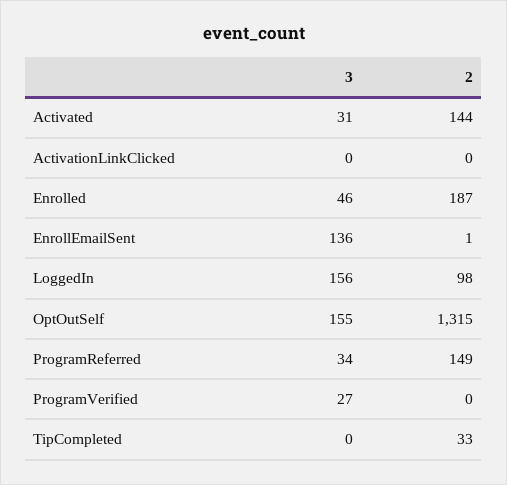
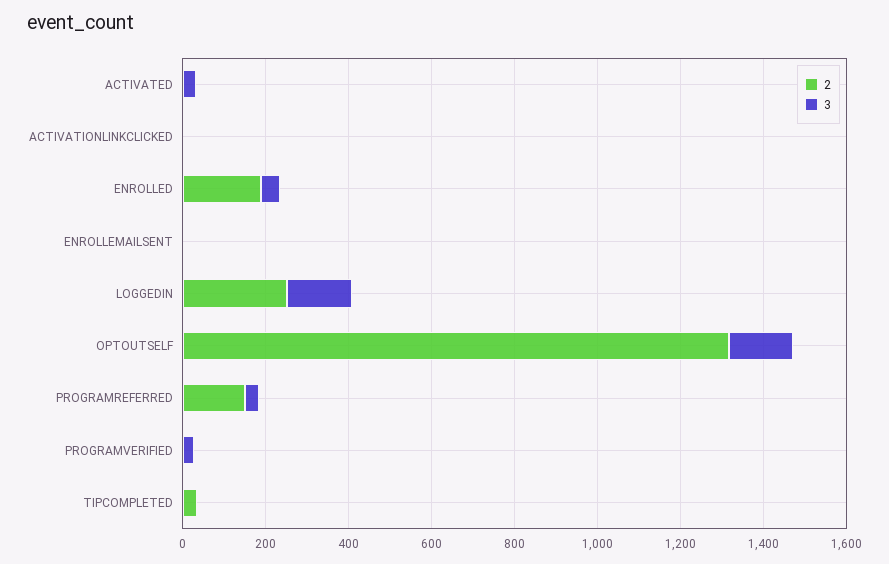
2, Activated: 144 -> 0
3, EnrollEmailSent: 136 -> 0
2, LoggedIn: 98 -> 250

